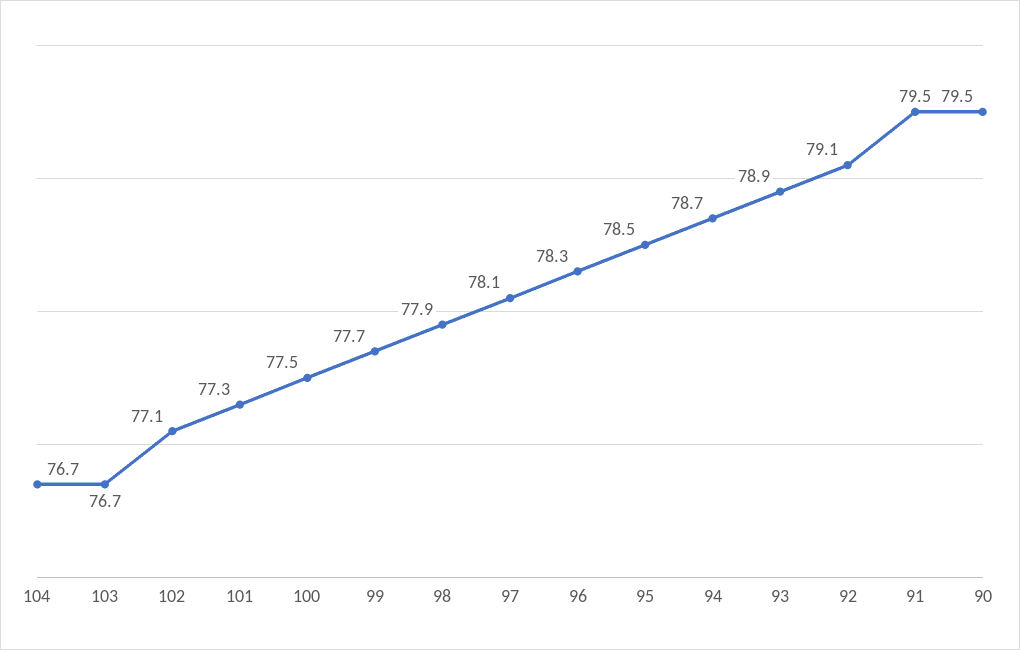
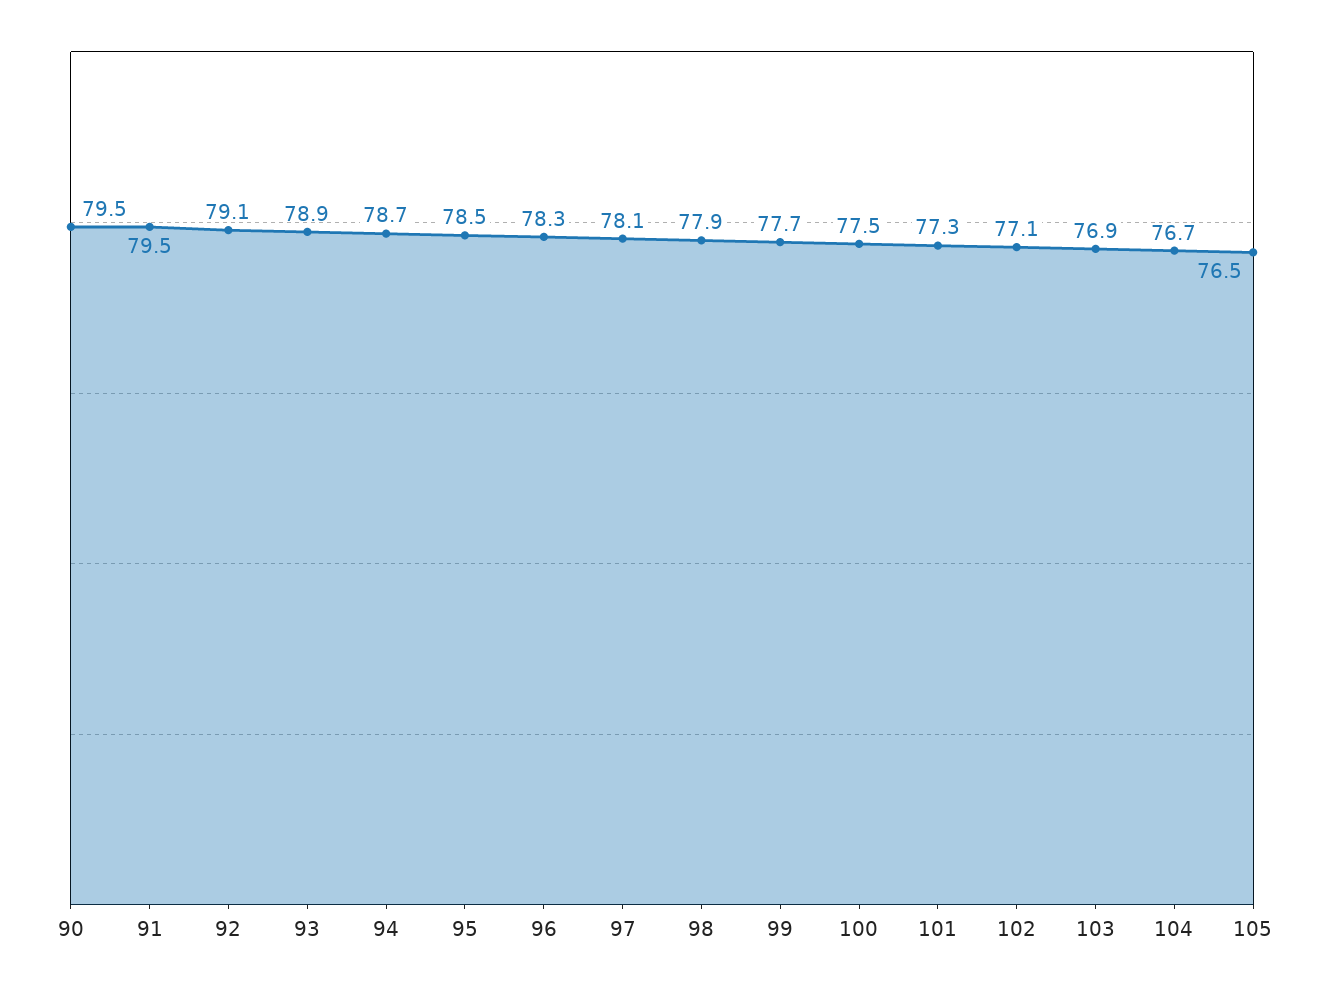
103: 76.7 -> 76.9
105: none -> 76.5

